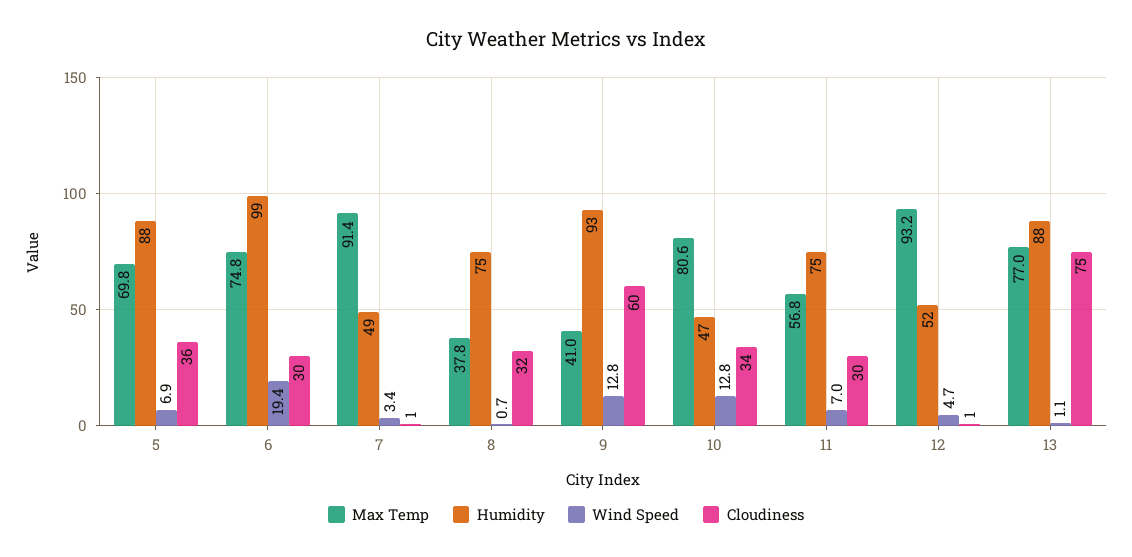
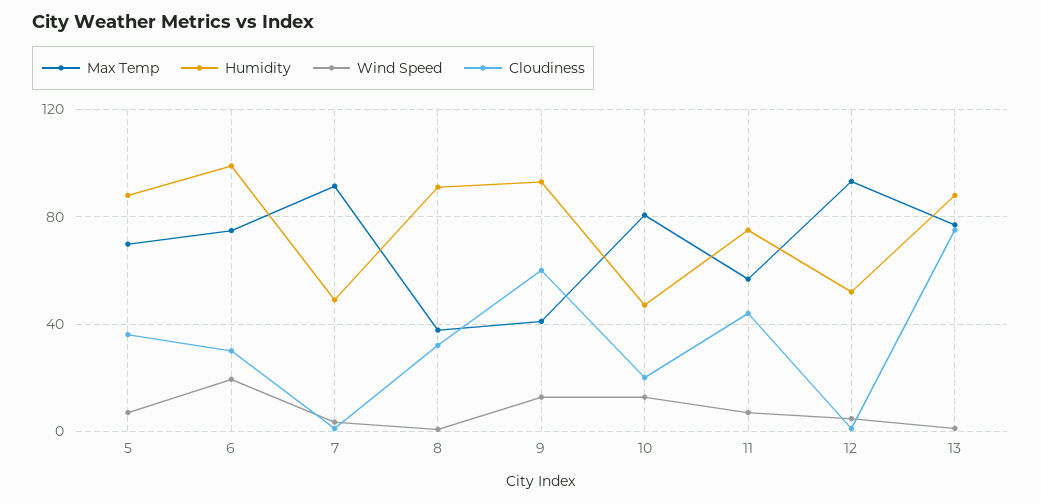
Humidity, 8: 75 -> 90
Cloudiness, 10: 34 -> 20
Cloudiness, 11: 30 -> 45

